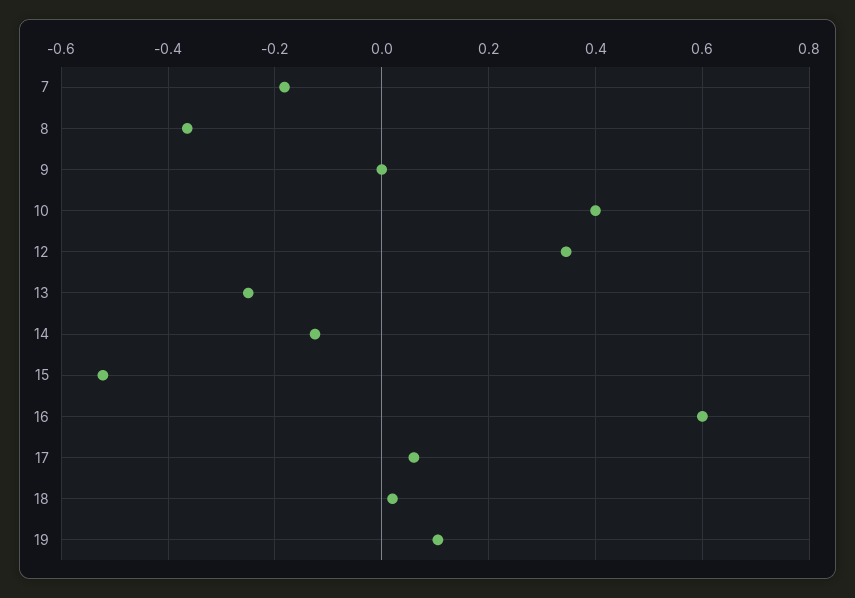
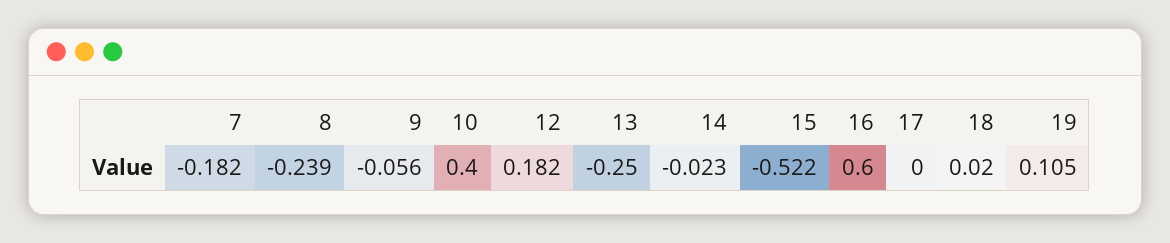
8: -0.36 -> -0.239
9: 0 -> -0.056
12: 0.34 -> 0.182
14: -0.12 -> -0.023
17: 0.06 -> 0

